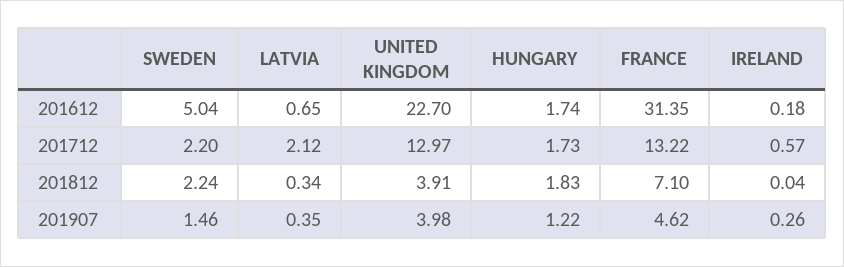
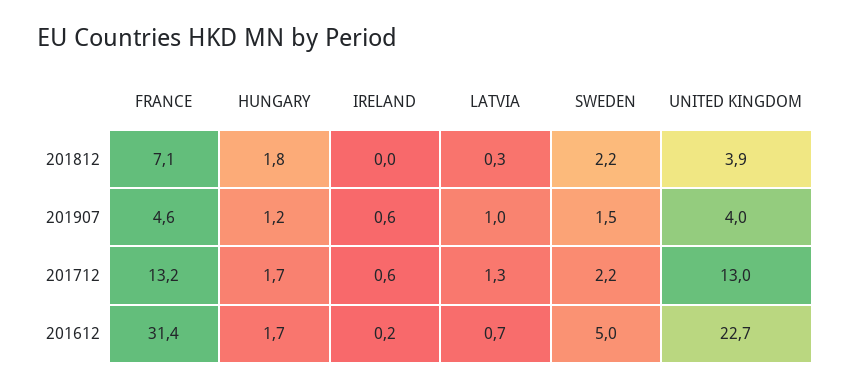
LATVIA, 201712: 2.12 -> 1.3
LATVIA, 201907: 0.35 -> 1
IRELAND, 201907: 0.26 -> 0.6

